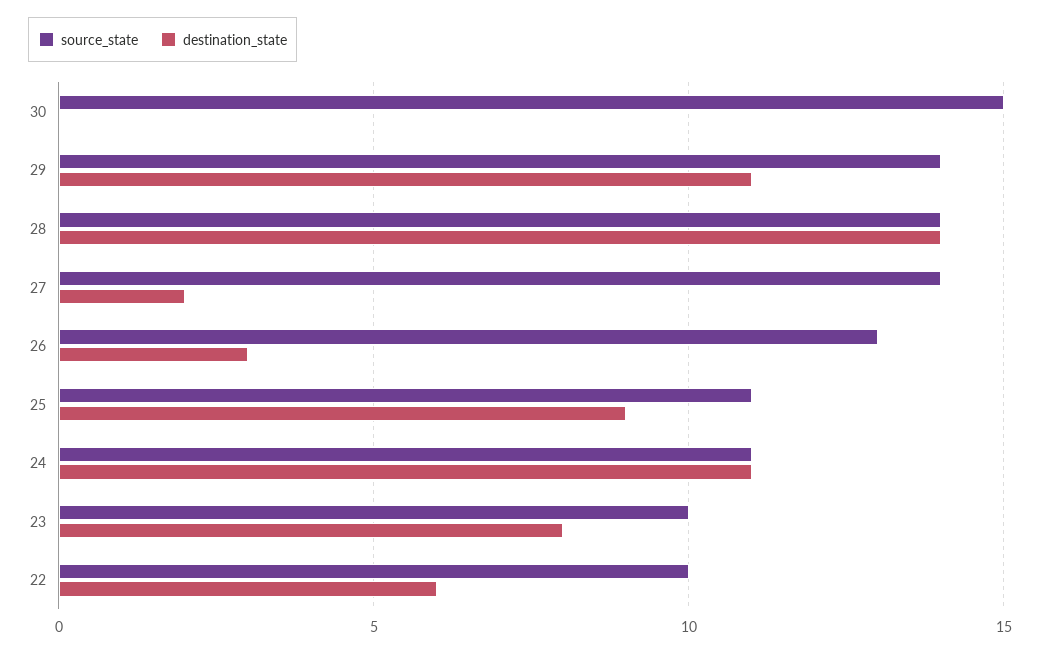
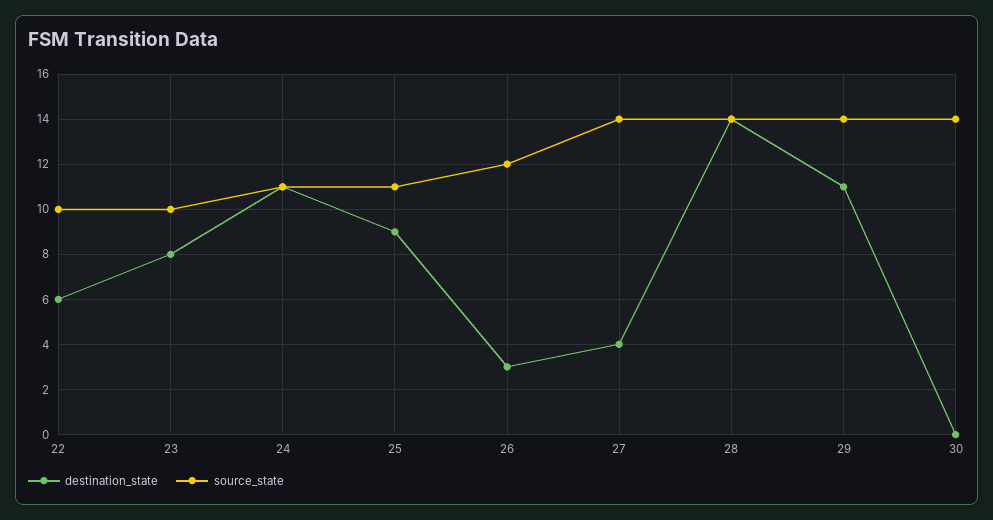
source_state, 30: 15 -> 14
destination_state, 27: 2 -> 4
source_state, 26: 13 -> 12

